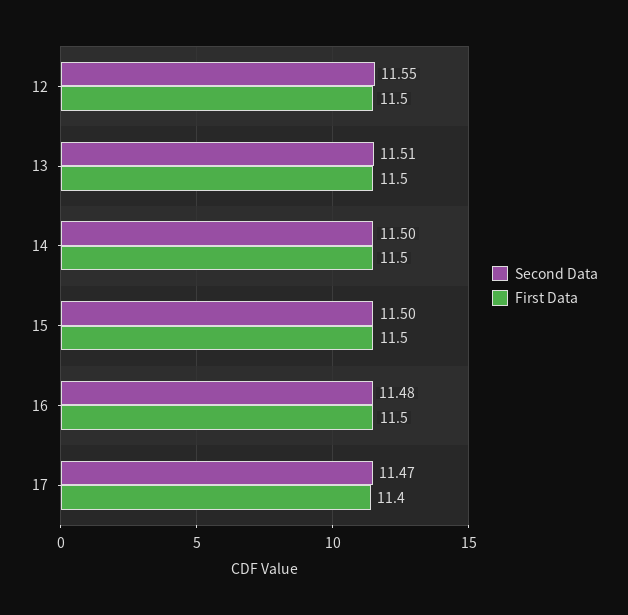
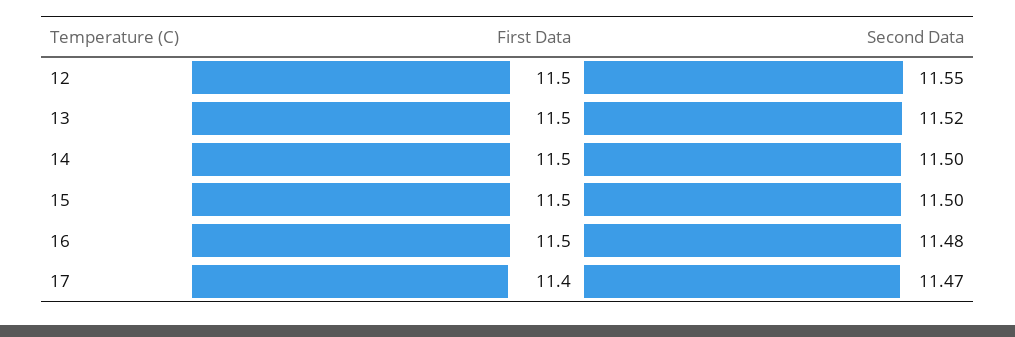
Second Data, 13: 11.51 -> 11.52

